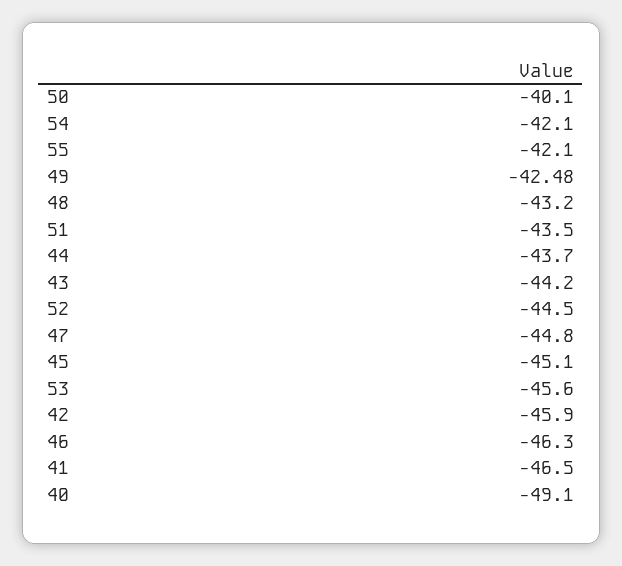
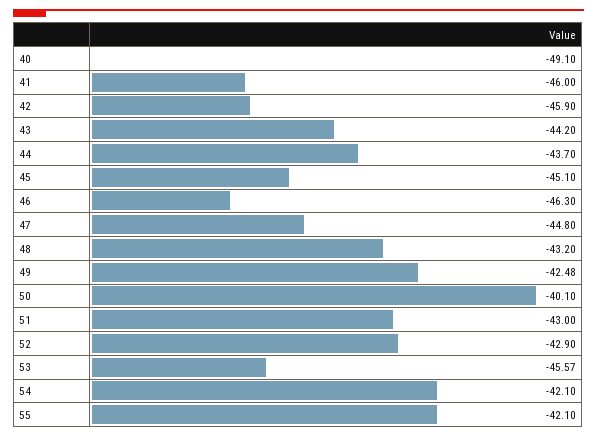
51: -43.5 -> -43
52: -44.5 -> -42.9
53: -45.6 -> -45.57
41: -46.5 -> -46

